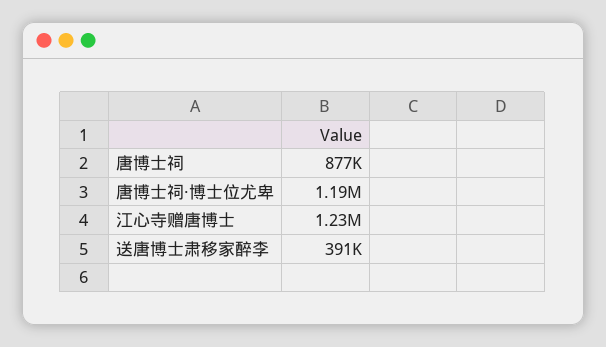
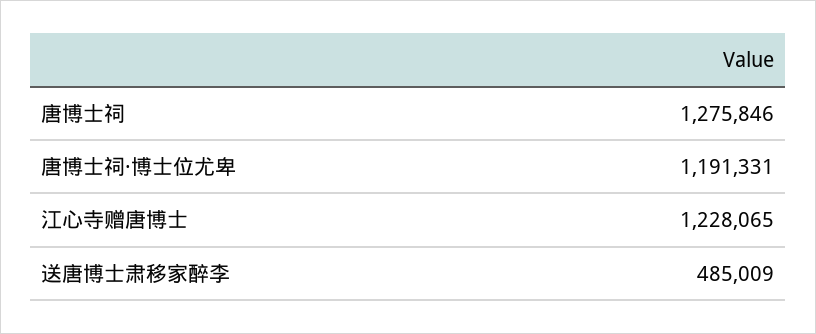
唐博士祠: 877000 -> 1275846
送唐博士肃移家醉李: 391000 -> 485009

